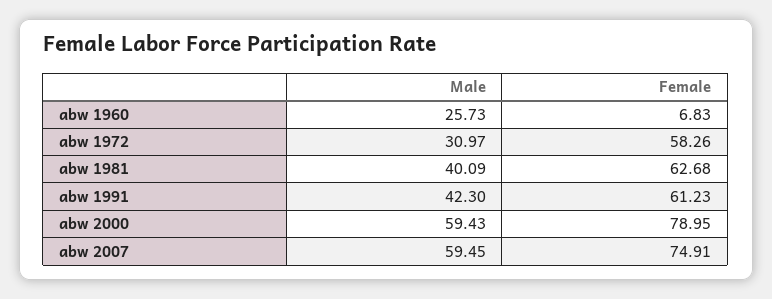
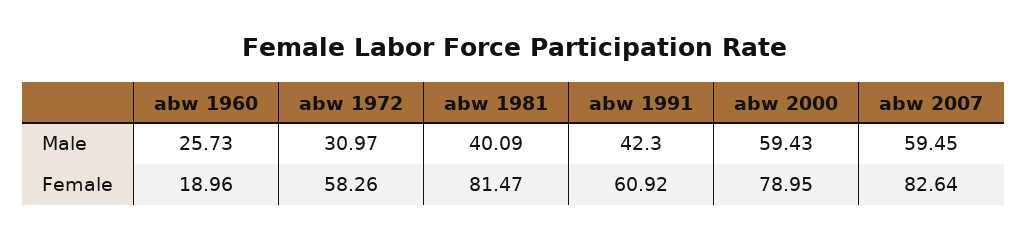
Female, abw 1960: 6.83 -> 18.96
Female, abw 1981: 62.68 -> 81.47
Female, abw 1991: 61.23 -> 60.92
Female, abw 2007: 74.91 -> 82.64

